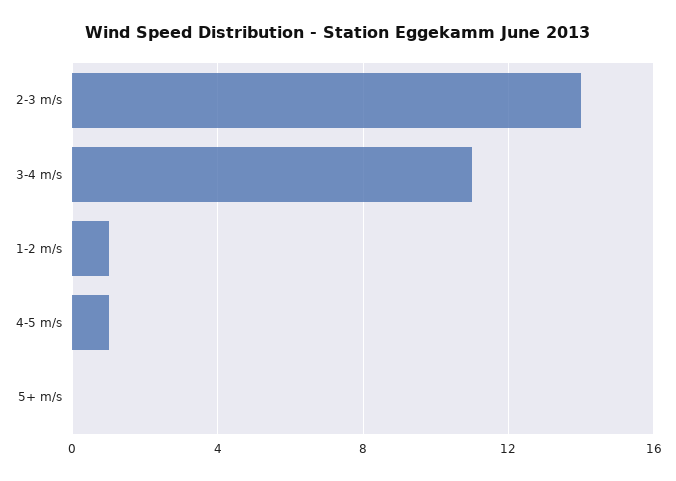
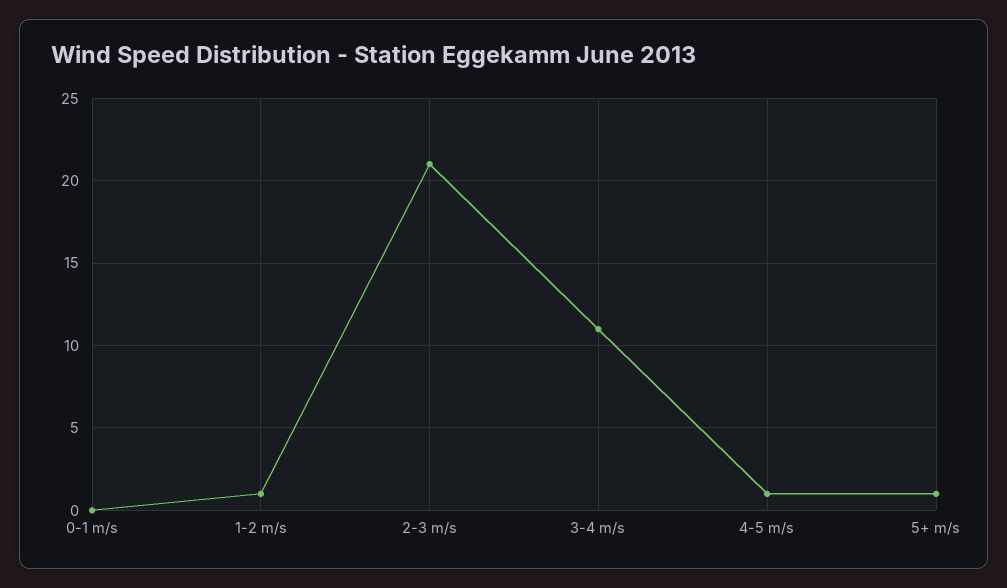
2-3 m/s: 14 -> 21
5+ m/s: 0 -> 1
0-1 m/s: none -> 0

